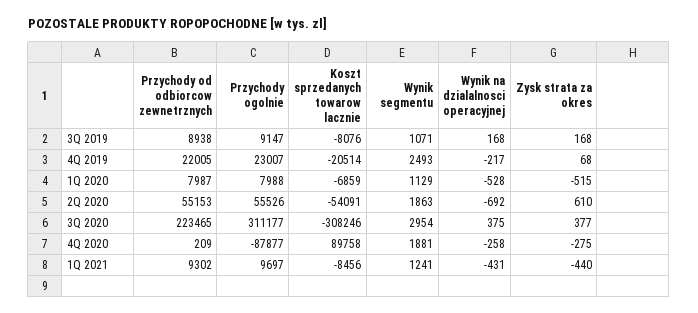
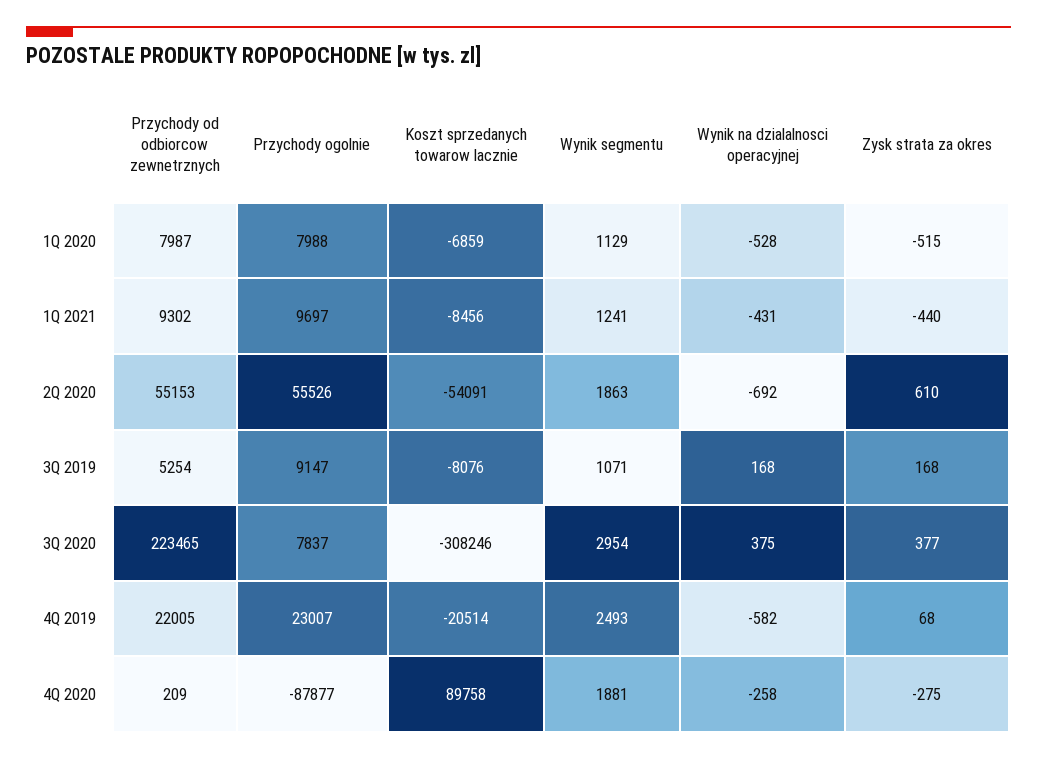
Przychody od odbiorcow zewnetrznych, 3Q 2019: 8938 -> 5254
Wynik na dzialalnosci operacyjnej, 4Q 2019: -217 -> -582
Przychody ogolnie, 3Q 2020: 311177 -> 7837

